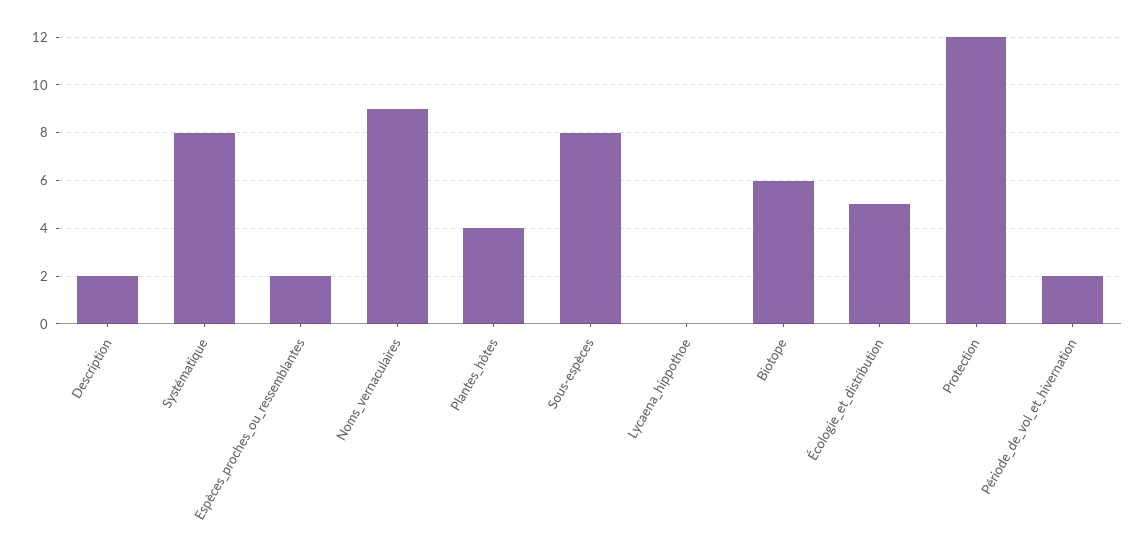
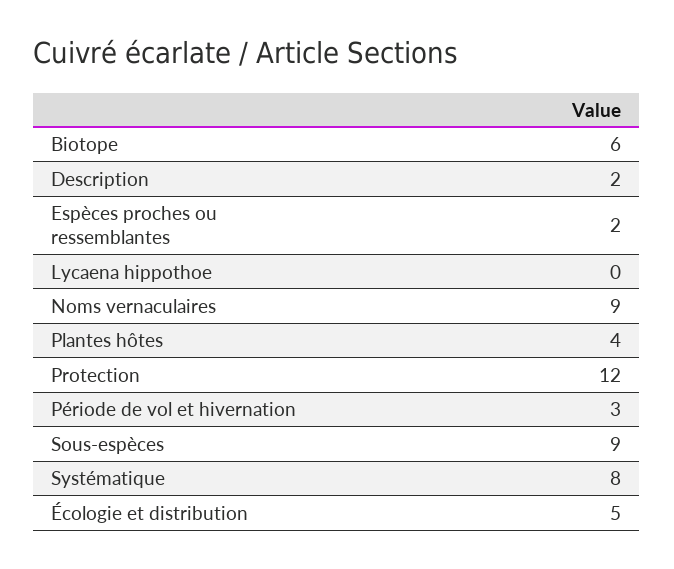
Sous-espèces: 8 -> 9
Période_de_vol_et_hivernation: 2 -> 3

